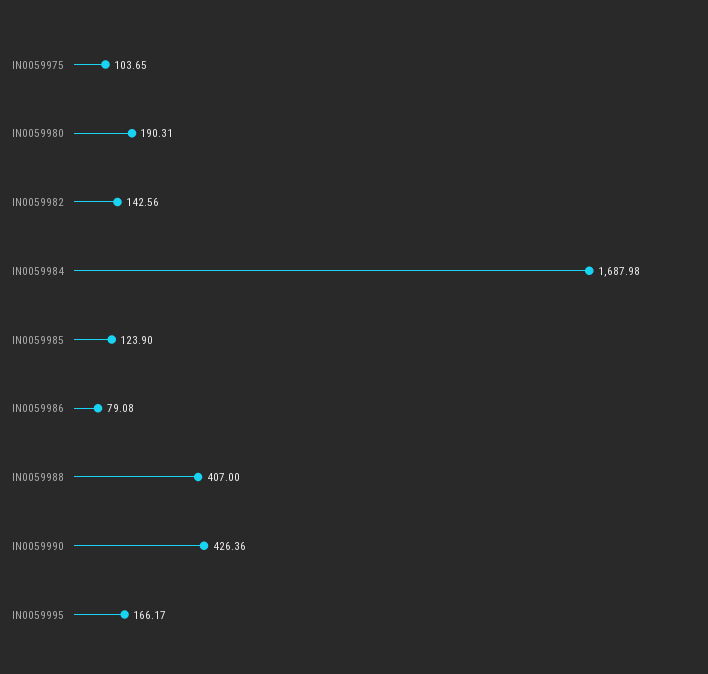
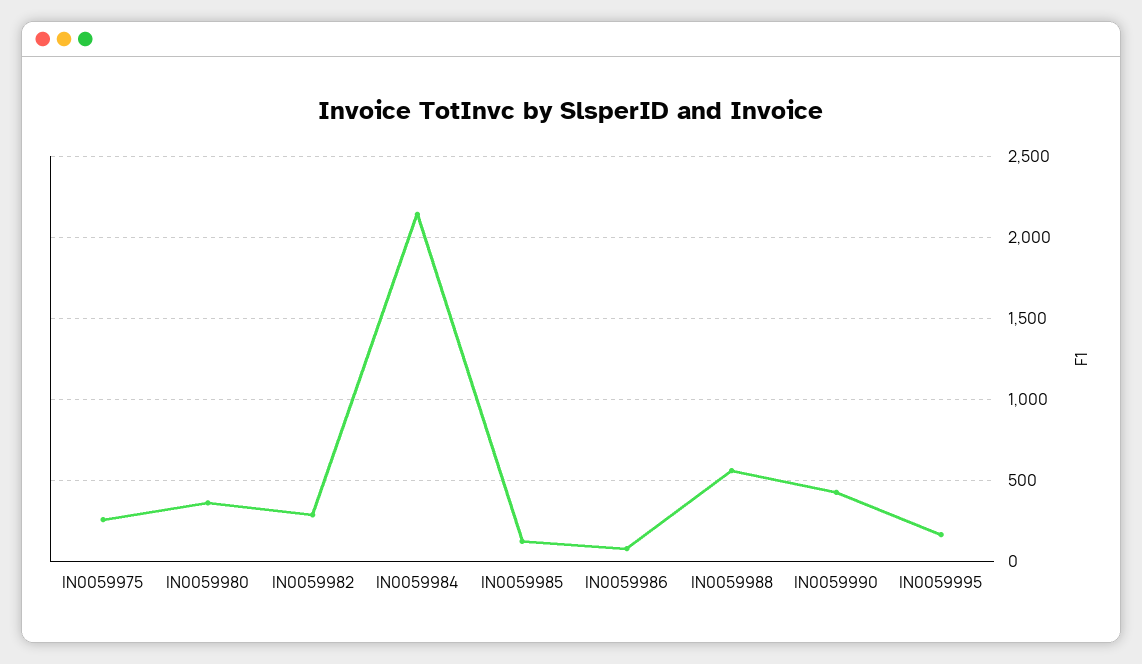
IN0059975: 103.65 -> 250
IN0059980: 190.31 -> 350
IN0059982: 142.56 -> 300
IN0059984: 1687.98 -> 2150
IN0059988: 407 -> 550

